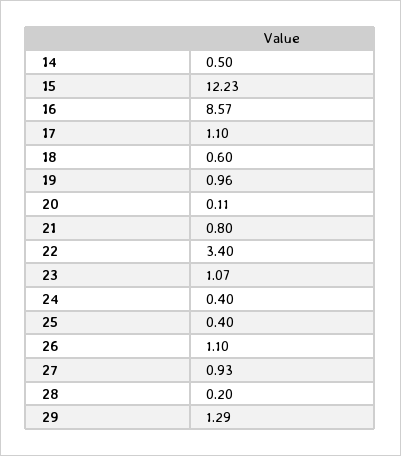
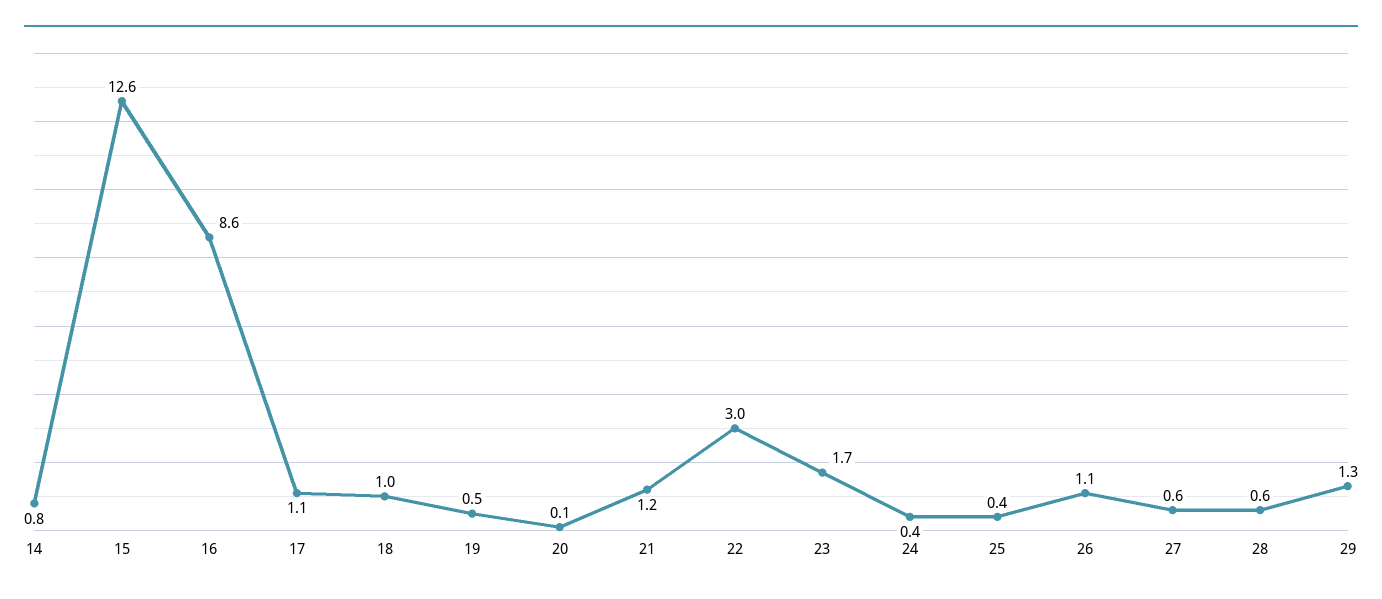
14: 0.5 -> 0.8
15: 12.23 -> 12.6
18: 0.6 -> 1
19: 0.96 -> 0.5
21: 0.8 -> 1.2
22: 3.4 -> 3
23: 1.07 -> 1.7
27: 0.93 -> 0.6
28: 0.2 -> 0.6

